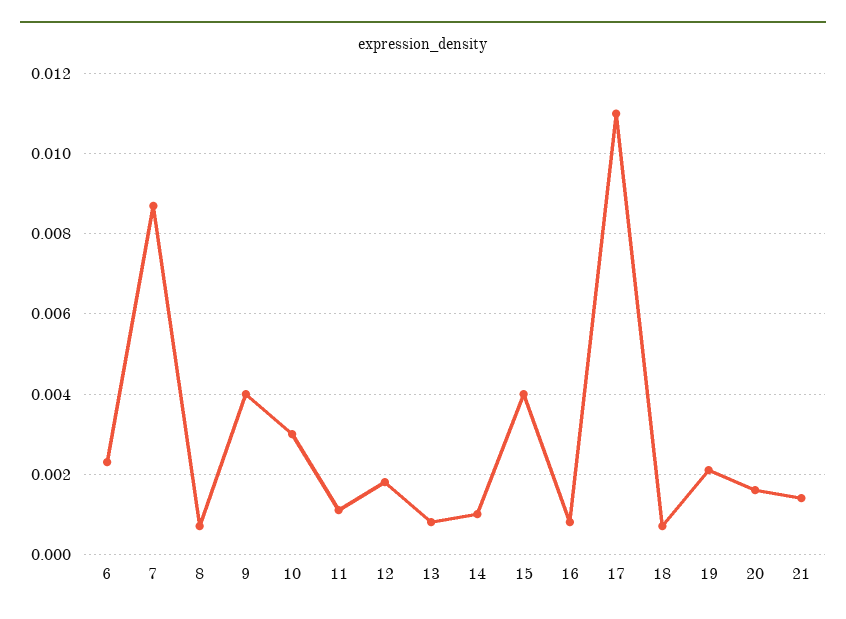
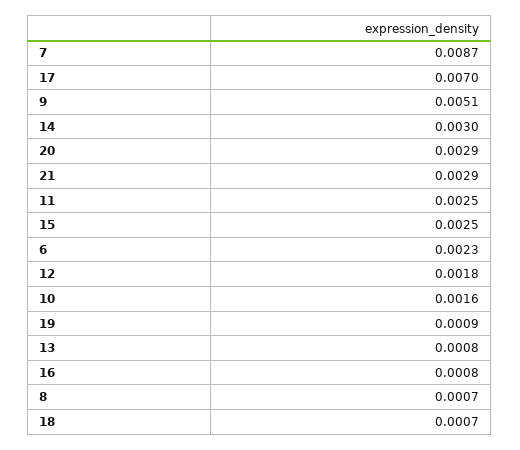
9: 0.004 -> 0.0051
10: 0.003 -> 0.0016
11: 0.001 -> 0.0025
14: 0.001 -> 0.003
15: 0.004 -> 0.0025
17: 0.011 -> 0.007
19: 0.002 -> 0.0009
20: 0.0015 -> 0.0029
21: 0.0015 -> 0.0029

